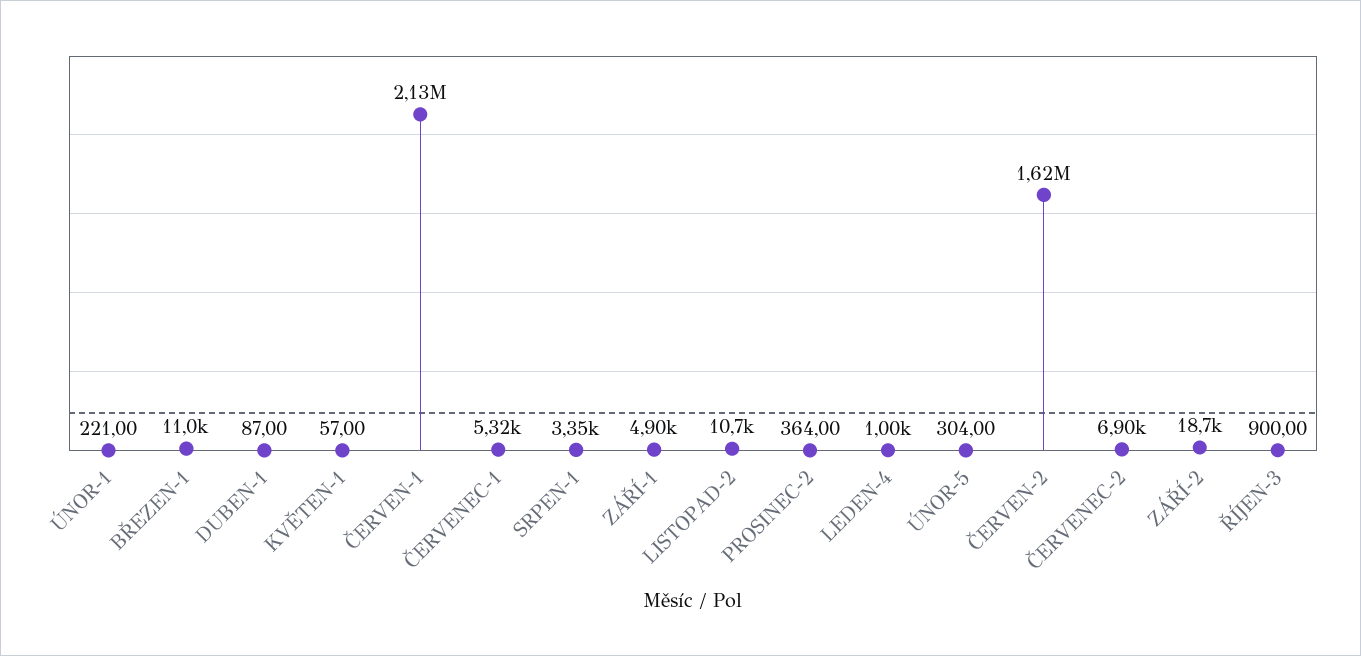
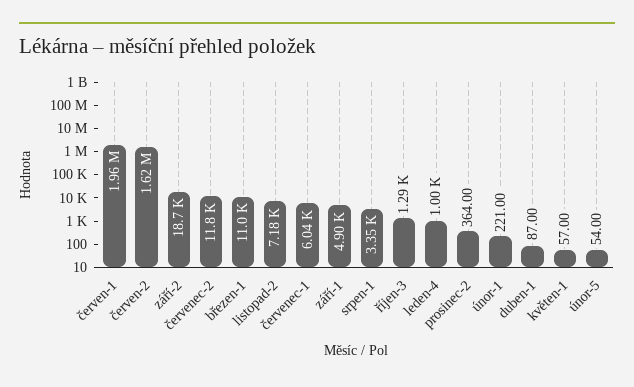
ČERVEN-1: 2130000 -> 1960000
ČERVENEC-1: 5320 -> 6040
LISTOPAD-2: 10700 -> 7180
ÚNOR-5: 304 -> 54
ČERVENEC-2: 6900 -> 11800
ŘÍJEN-3: 900 -> 1290

